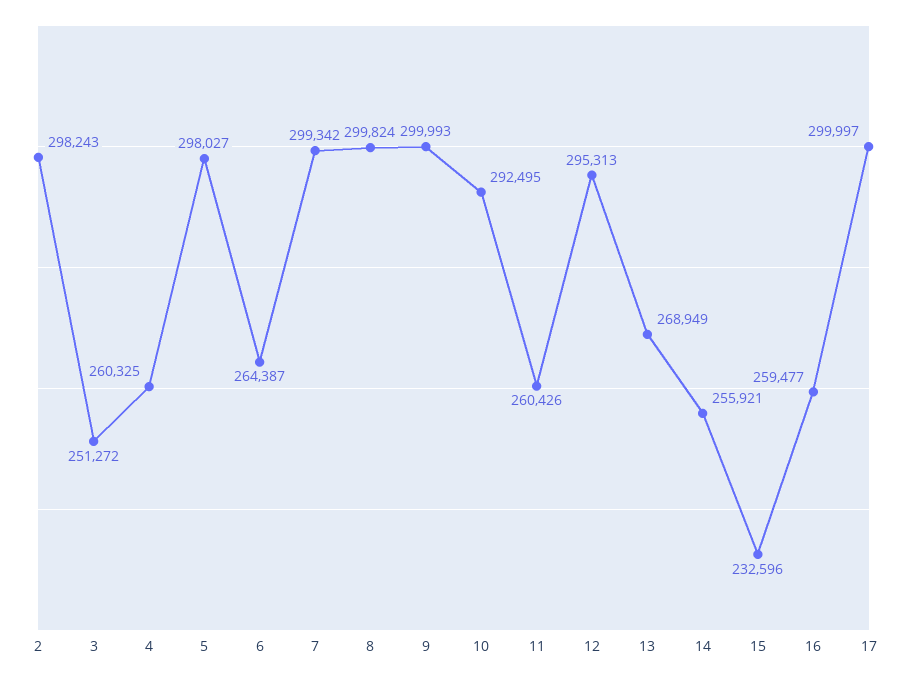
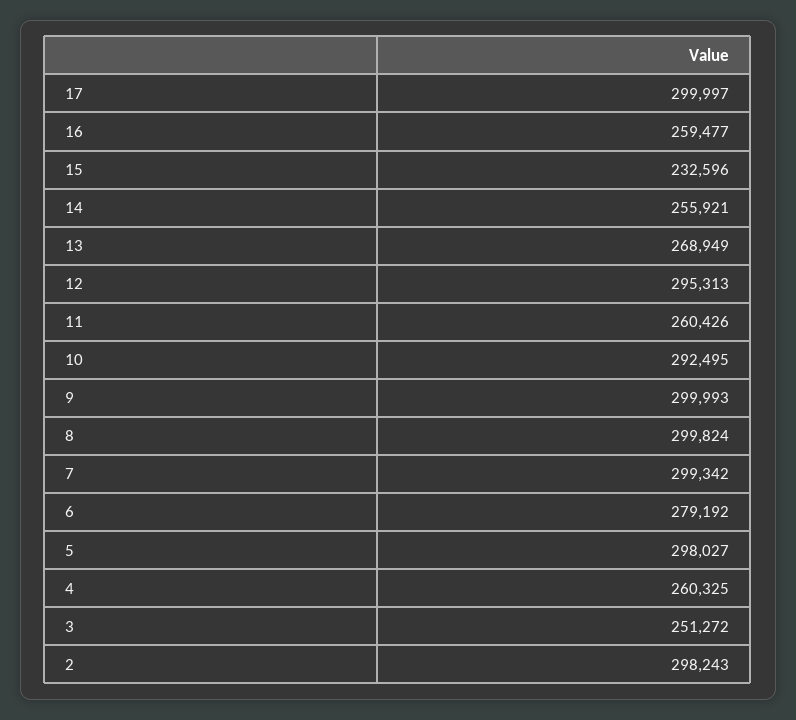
6: 264387 -> 279192

